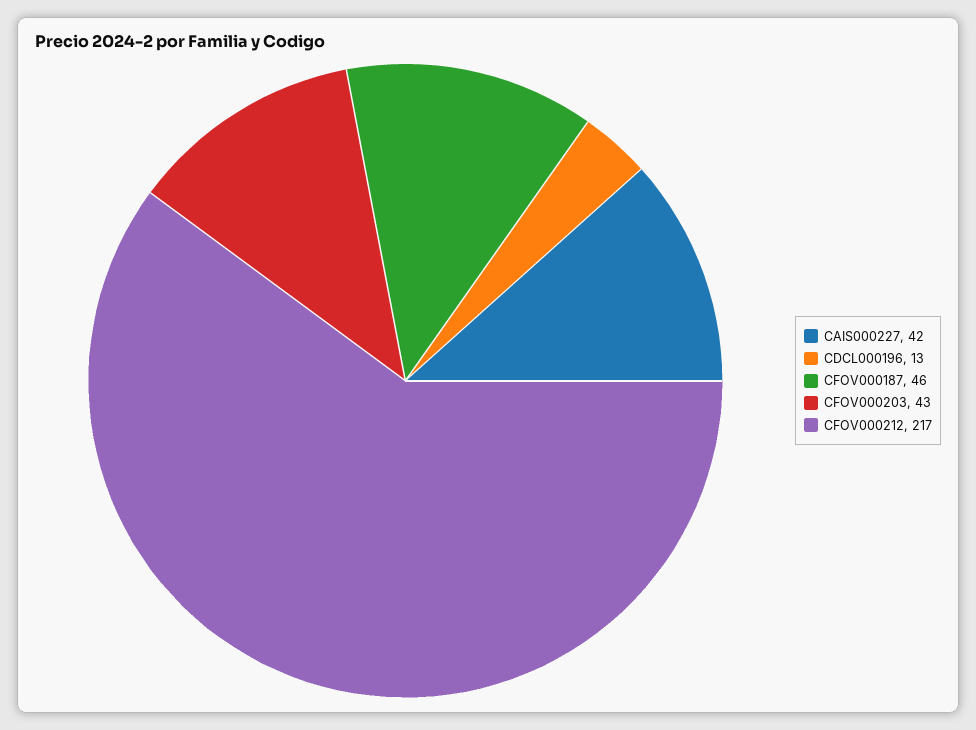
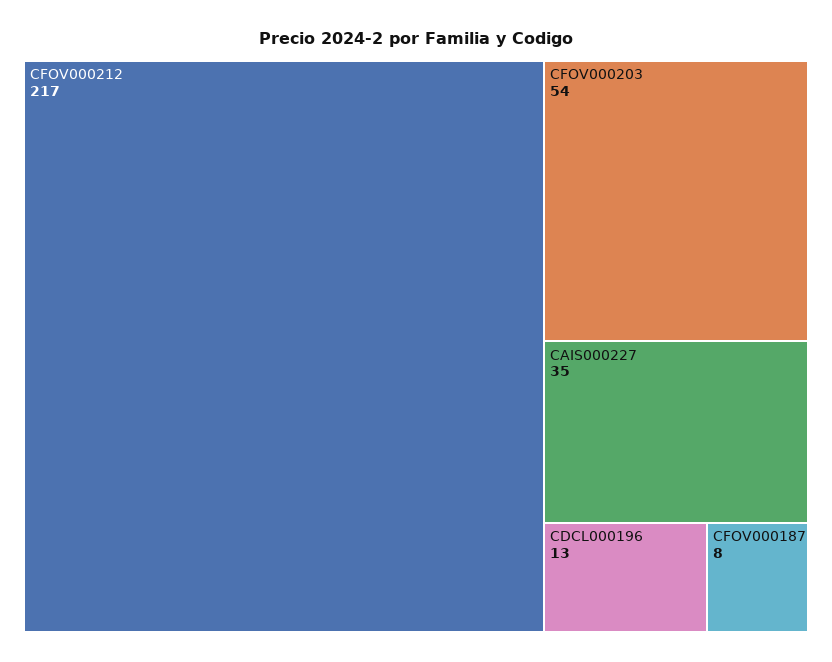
CAIS000227: 42 -> 35
CFOV000187: 46 -> 8
CFOV000203: 43 -> 54

